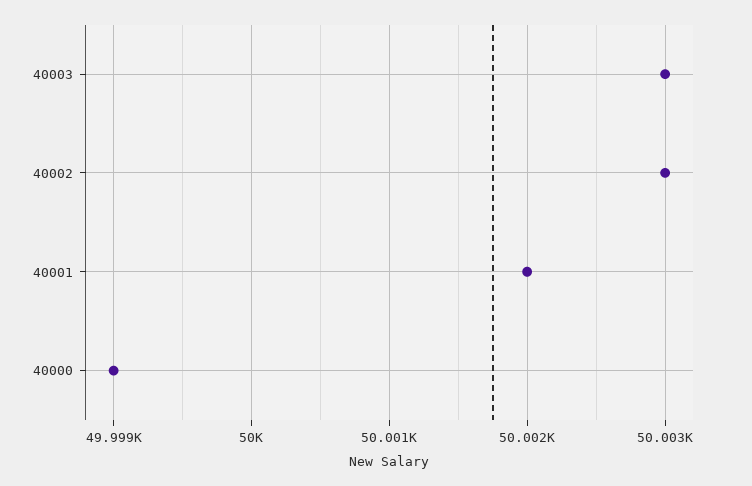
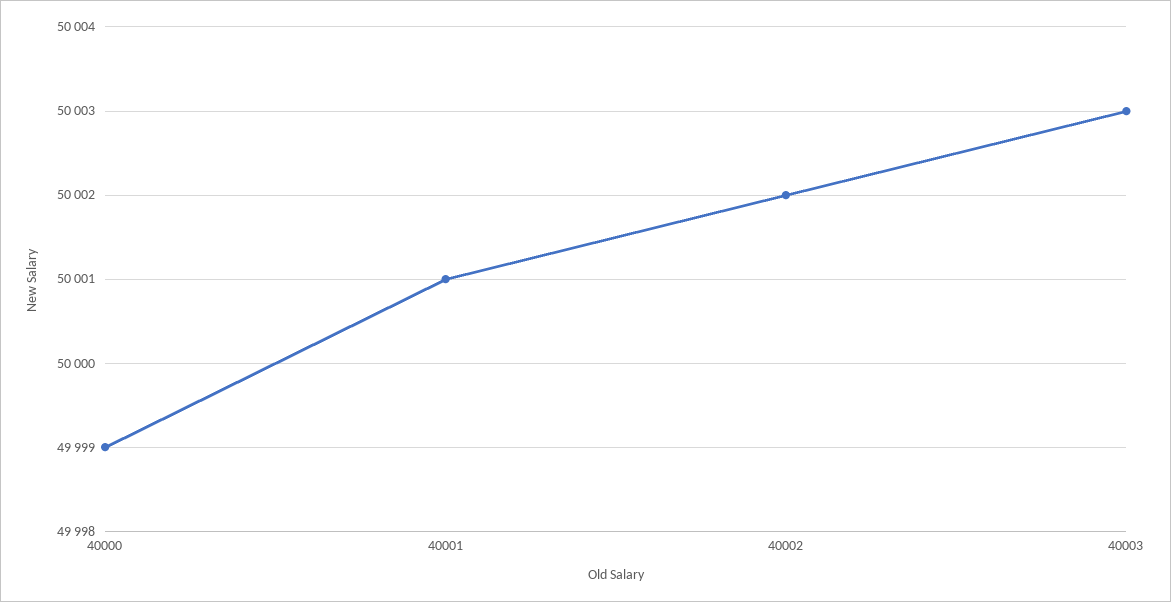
40002: 50003 -> 50002
40001: 50002 -> 50001

